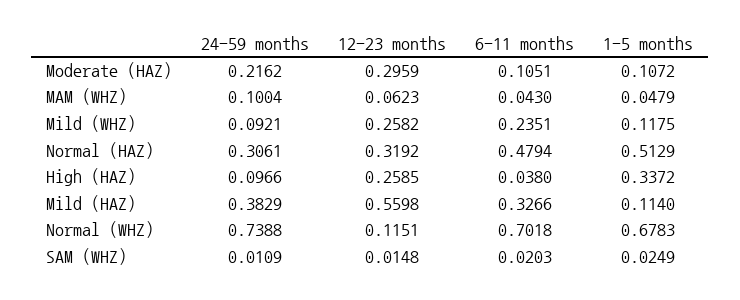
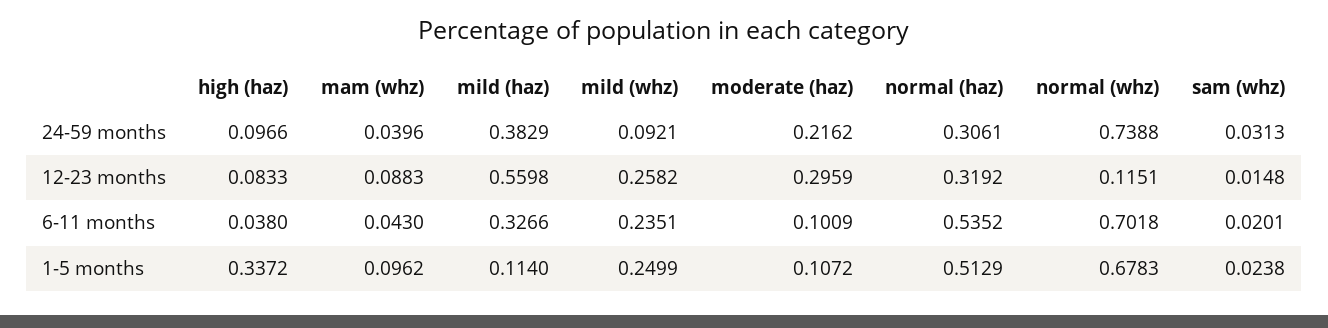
6-11 months, Moderate (HAZ): 0.1051 -> 0.1009
24-59 months, MAM (WHZ): 0.1004 -> 0.0396
12-23 months, MAM (WHZ): 0.0623 -> 0.0883
1-5 months, MAM (WHZ): 0.0479 -> 0.0962
1-5 months, Mild (WHZ): 0.1175 -> 0.2499
6-11 months, Normal (HAZ): 0.4794 -> 0.5352
12-23 months, High (HAZ): 0.2585 -> 0.0833
24-59 months, SAM (WHZ): 0.0109 -> 0.0313
6-11 months, SAM (WHZ): 0.0203 -> 0.0201
1-5 months, SAM (WHZ): 0.0249 -> 0.0238

